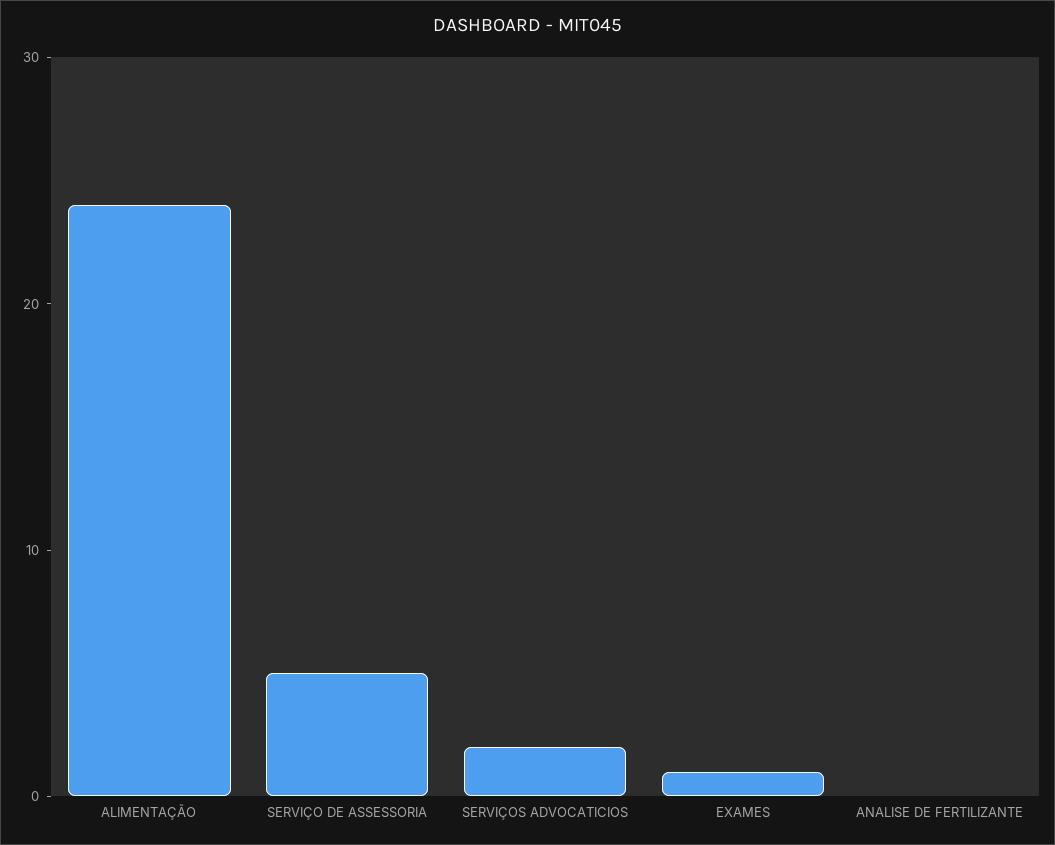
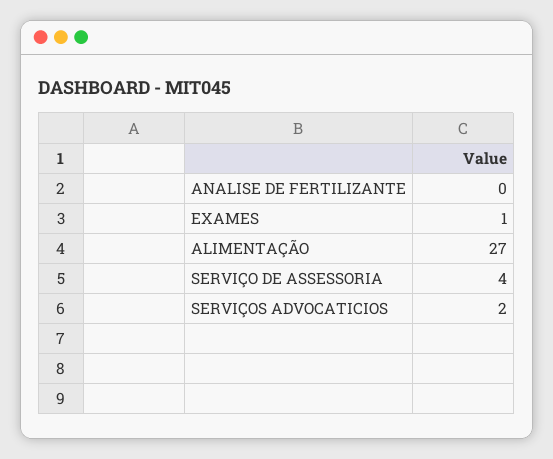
ALIMENTAÇÃO: 24 -> 27
SERVIÇO DE ASSESSORIA: 5 -> 4

